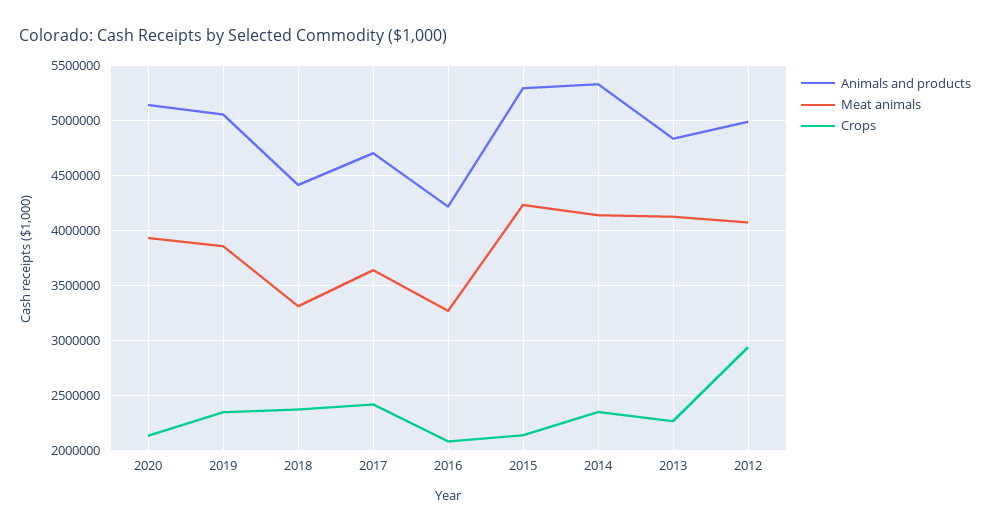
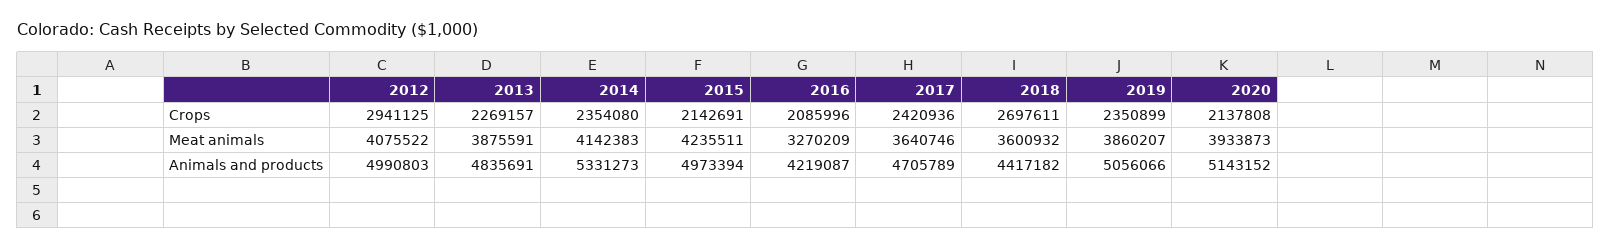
Meat animals, 2018: 3300000 -> 3600932
Crops, 2018: 2400000 -> 2697611
Animals and products, 2015: 5300000 -> 4973394
Meat animals, 2013: 4100000 -> 3875591

